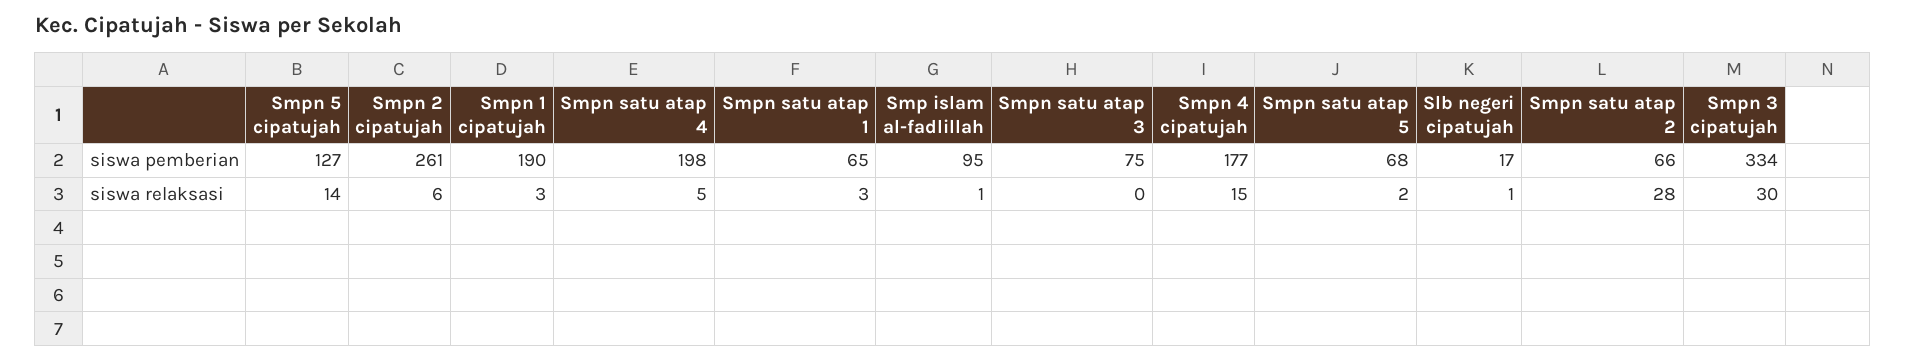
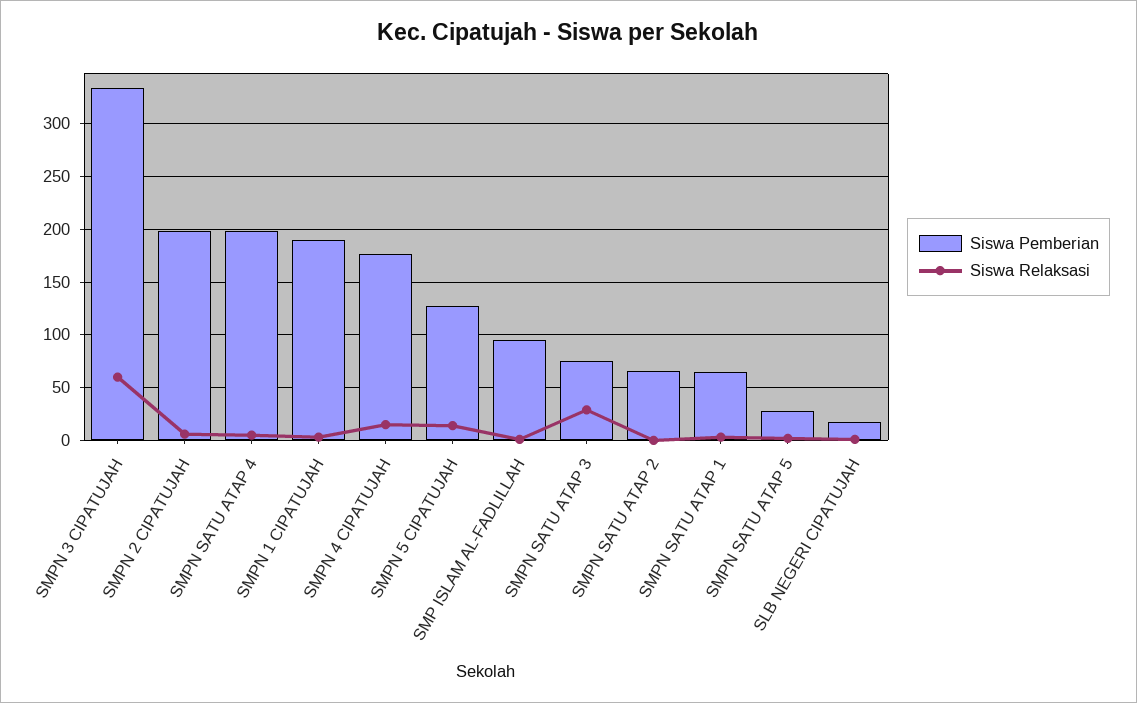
siswa pemberian, Smpn 2 cipatujah: 261 -> 200
siswa pemberian, Smpn satu atap 5: 68 -> 30
siswa relaksasi, Smpn satu atap 3: 0 -> 30
siswa relaksasi, Smpn satu atap 2: 28 -> 0
siswa relaksasi, Smpn 3 cipatujah: 30 -> 60

